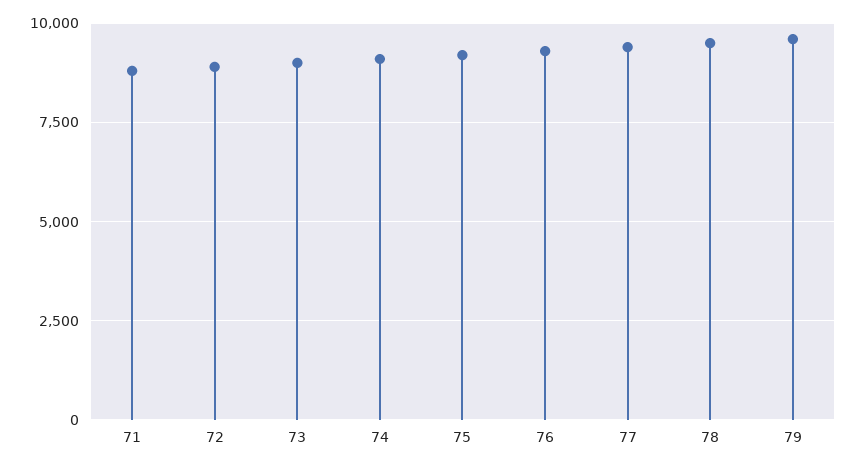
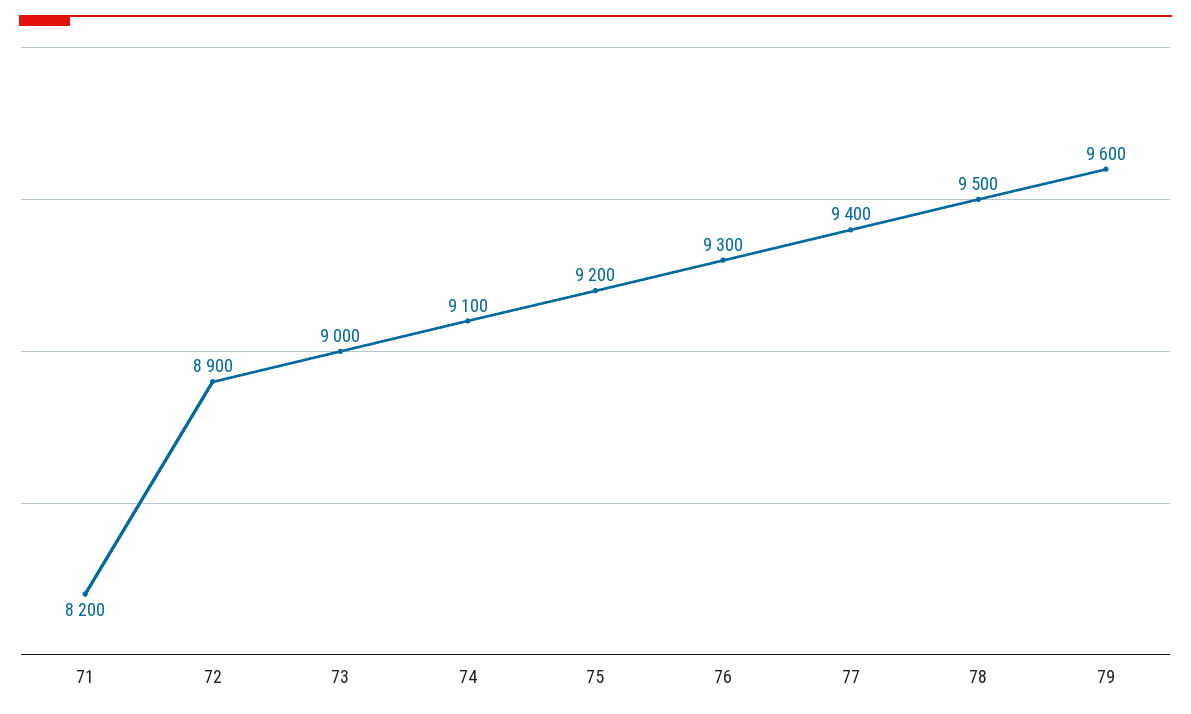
71: 8750 -> 8200

